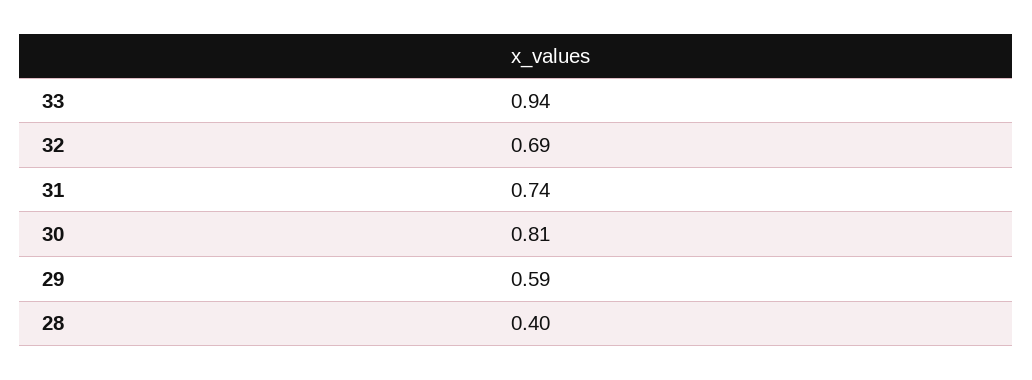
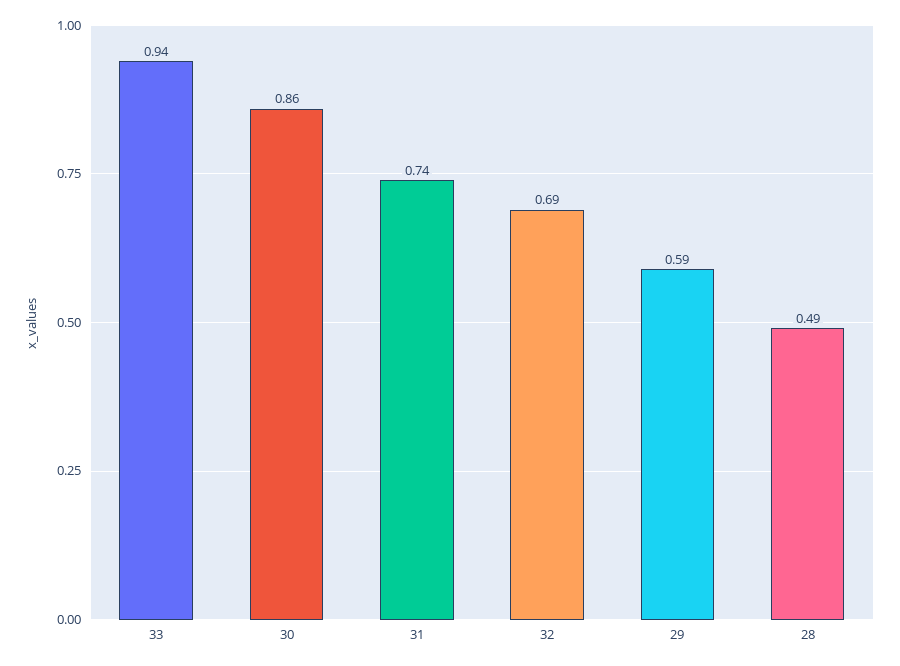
30: 0.81 -> 0.86
28: 0.4 -> 0.49

